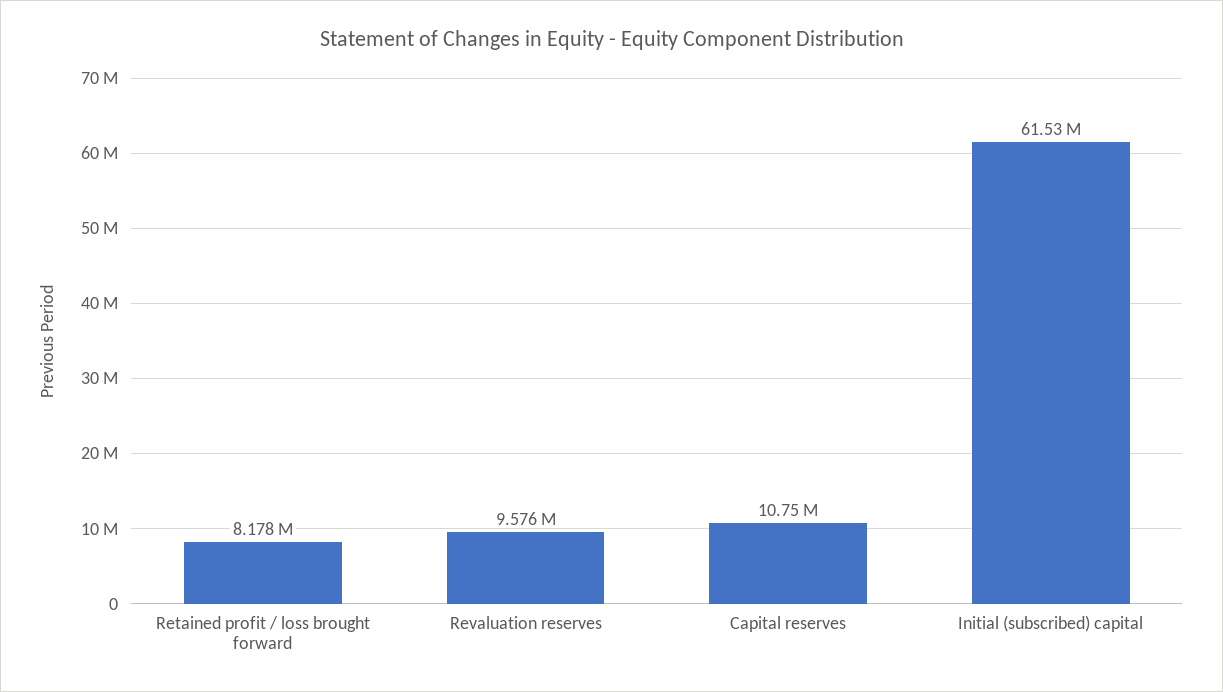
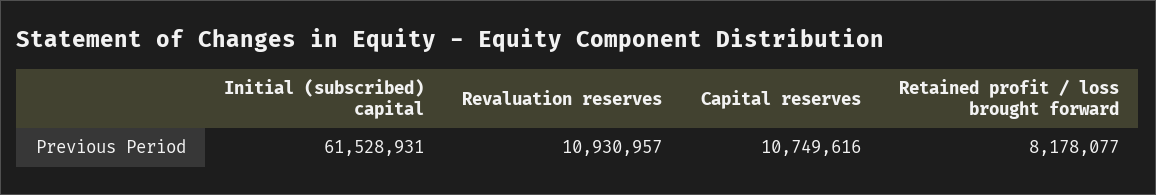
Revaluation reserves: 9576000 -> 10930957

